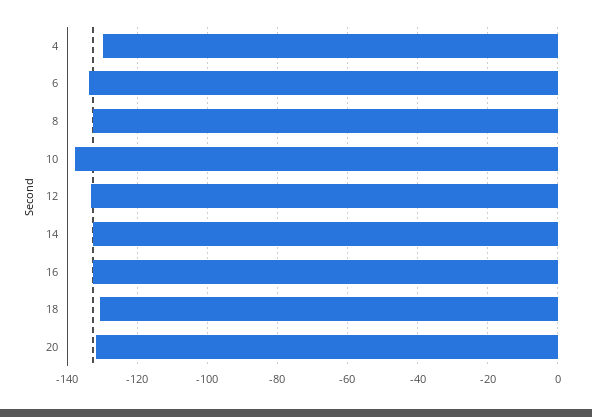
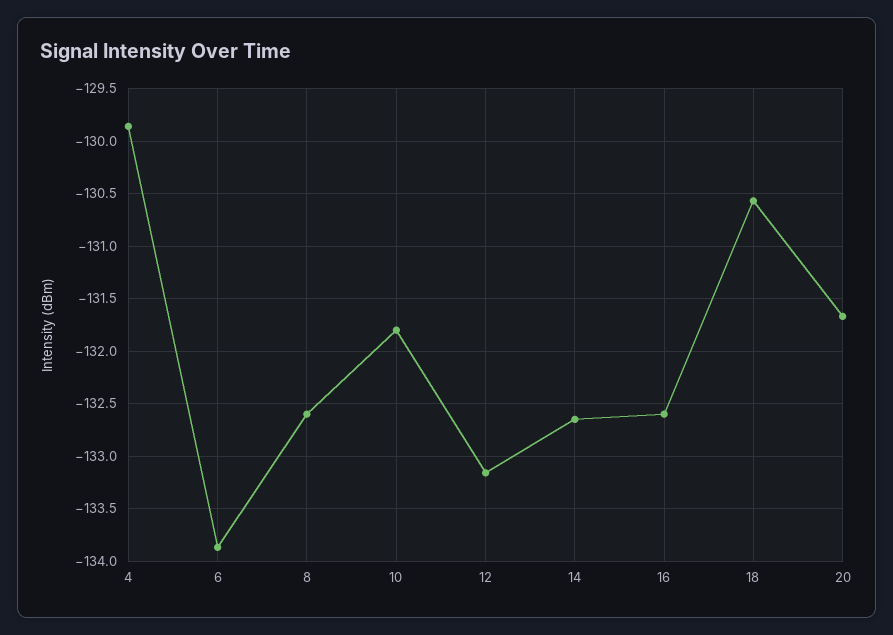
10: -138 -> -131.8

